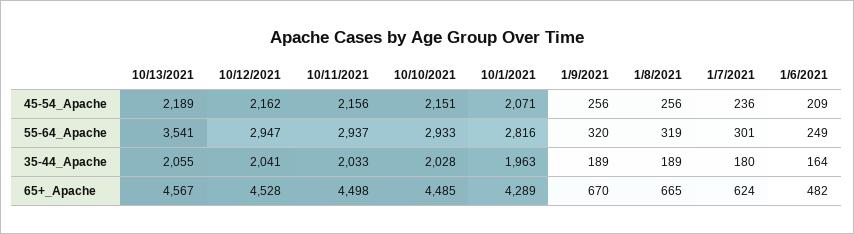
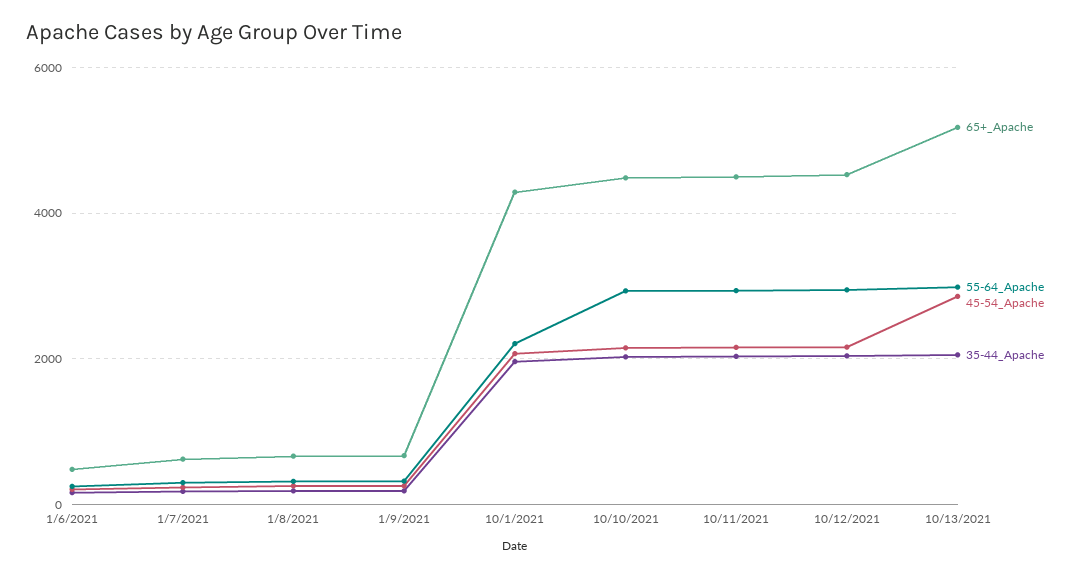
45-54_Apache, 10/13/2021: 2189 -> 2800
55-64_Apache, 10/13/2021: 3541 -> 3000
55-64_Apache, 10/1/2021: 2816 -> 2200
65+_Apache, 10/13/2021: 4567 -> 5200

